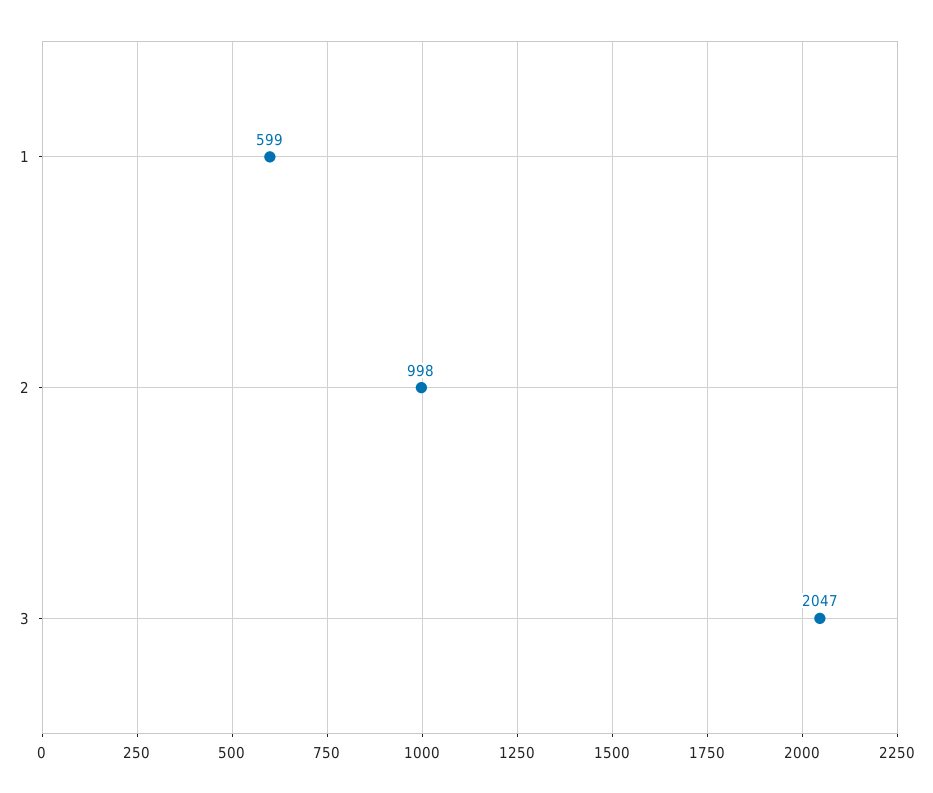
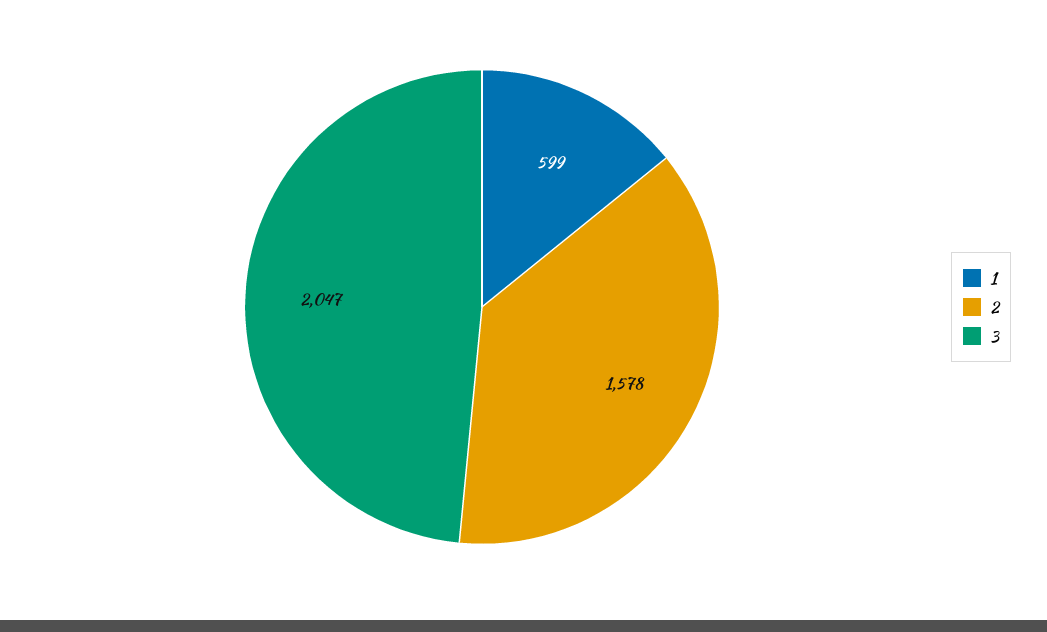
2: 998 -> 1578

